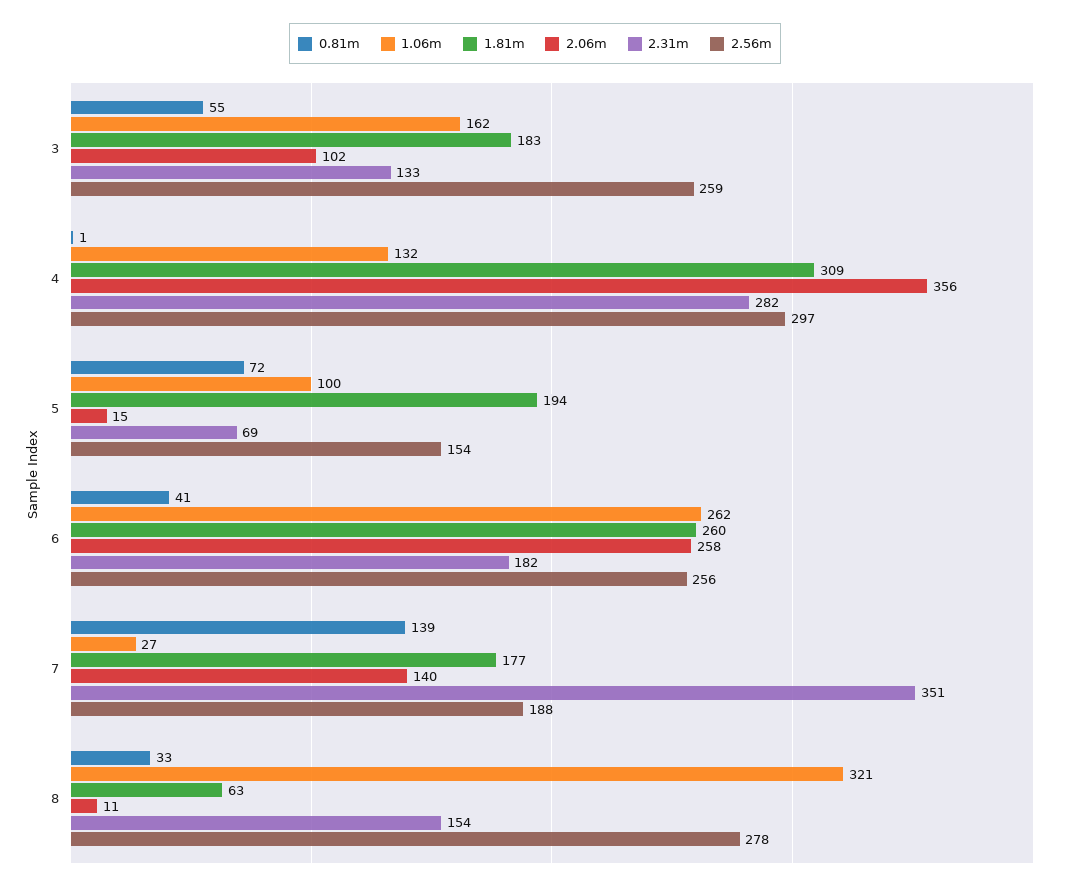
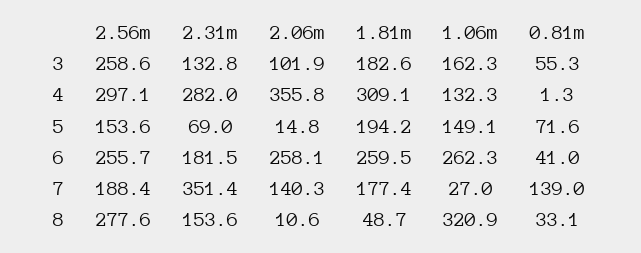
1.06m, 5: 100 -> 149.1
1.81m, 8: 63 -> 48.7

